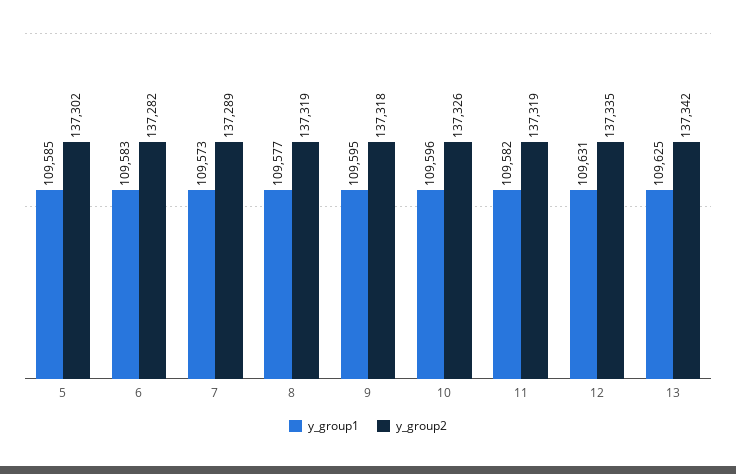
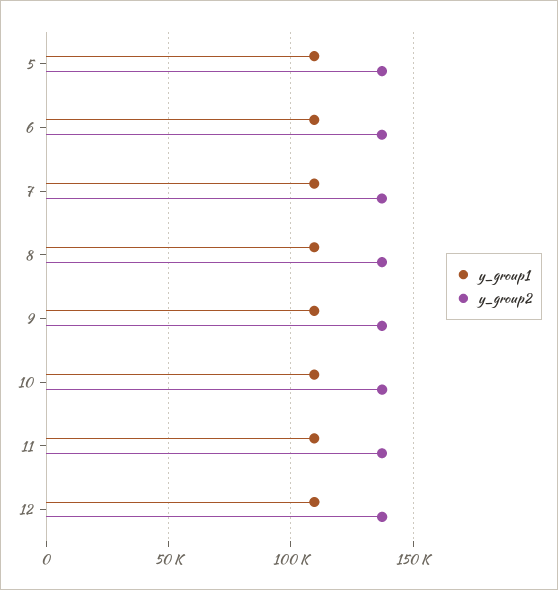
y_group1, 13: 109625 -> none
y_group2, 13: 137342 -> none

